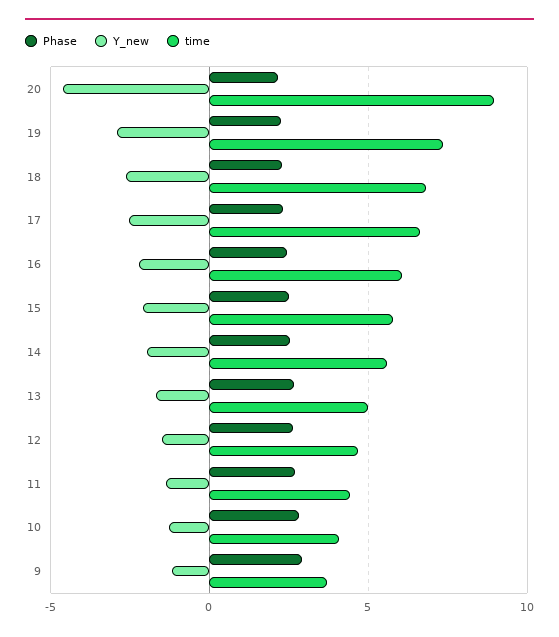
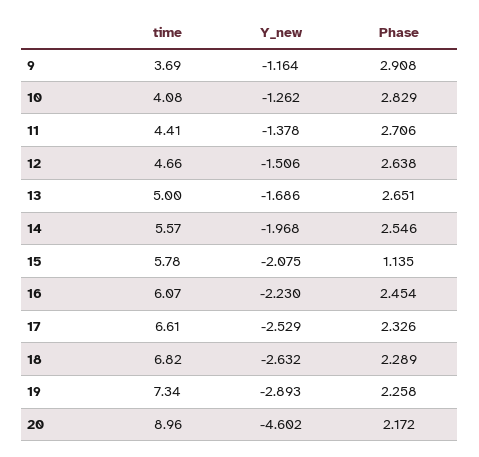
Phase, 15: 2.5 -> 1.135

